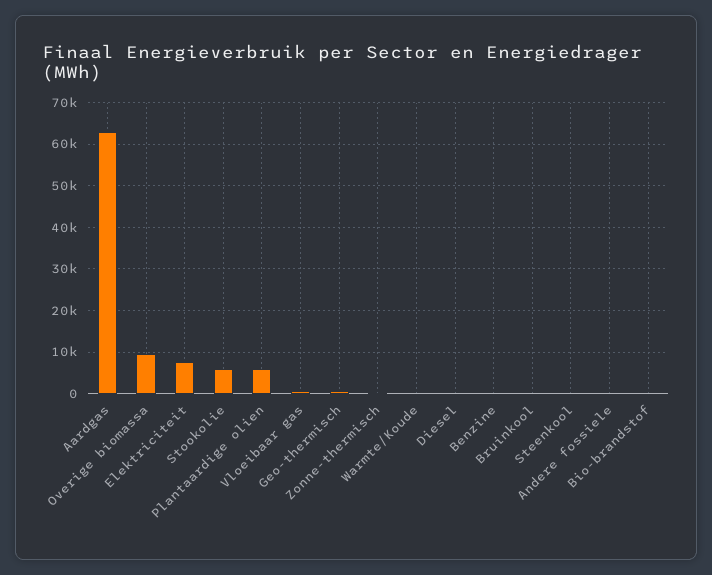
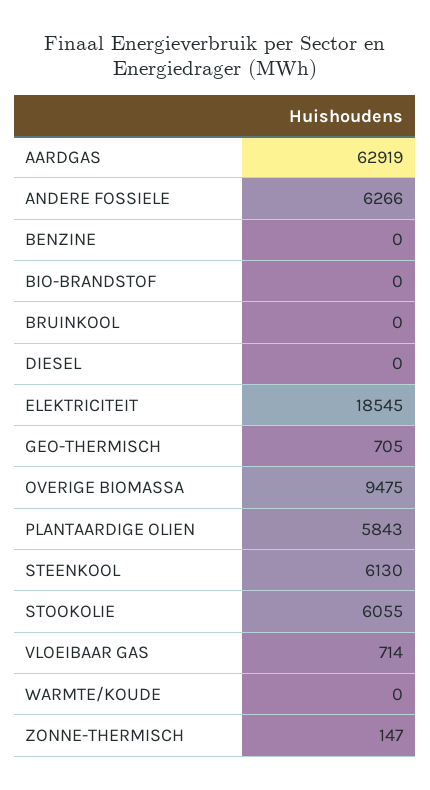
Elektriciteit: 8000 -> 18545
Steenkool: 0 -> 6130
Andere fossiele: 0 -> 6266

